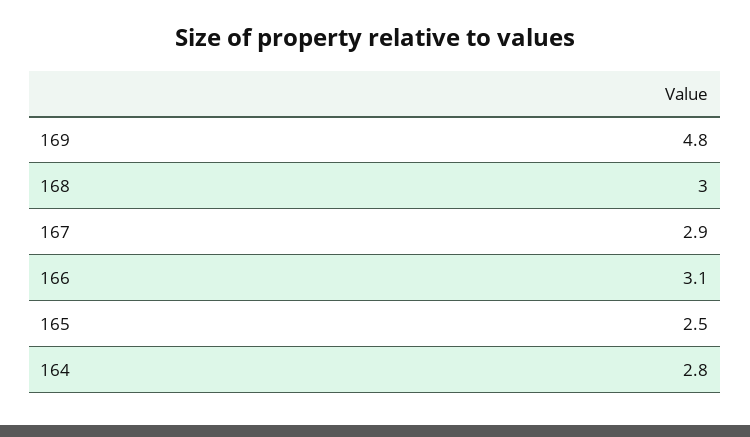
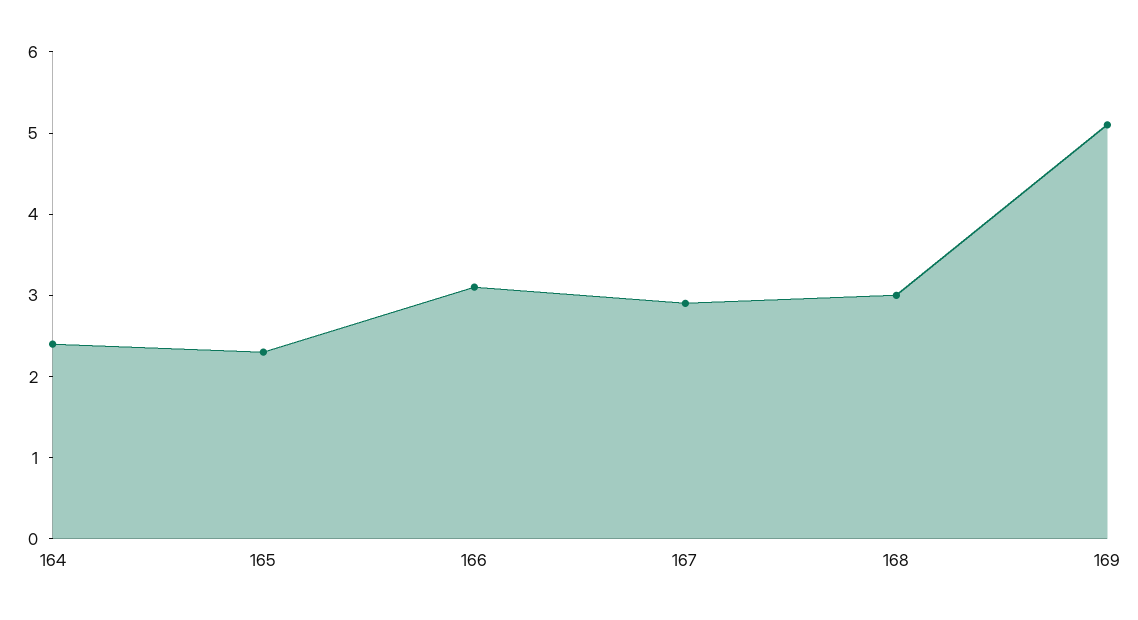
169: 4.8 -> 5.1
165: 2.5 -> 2.3
164: 2.8 -> 2.4

